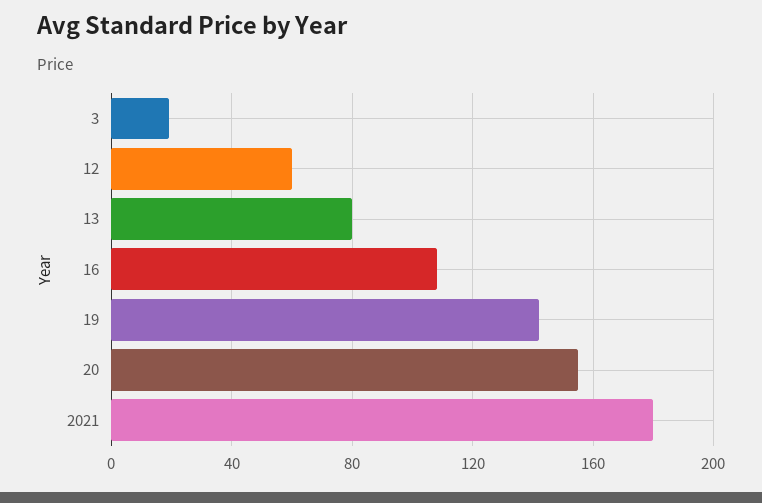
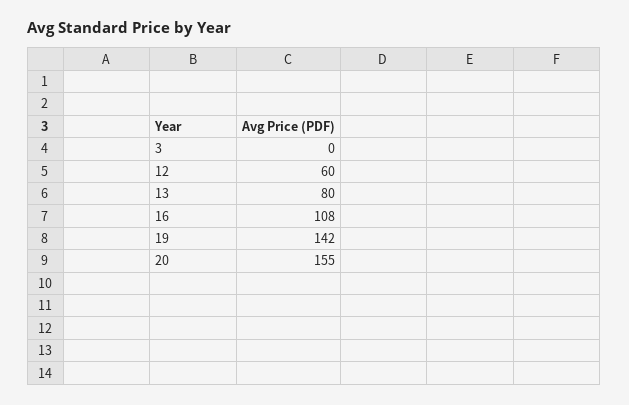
3: 20 -> 0
2021: 180 -> none

